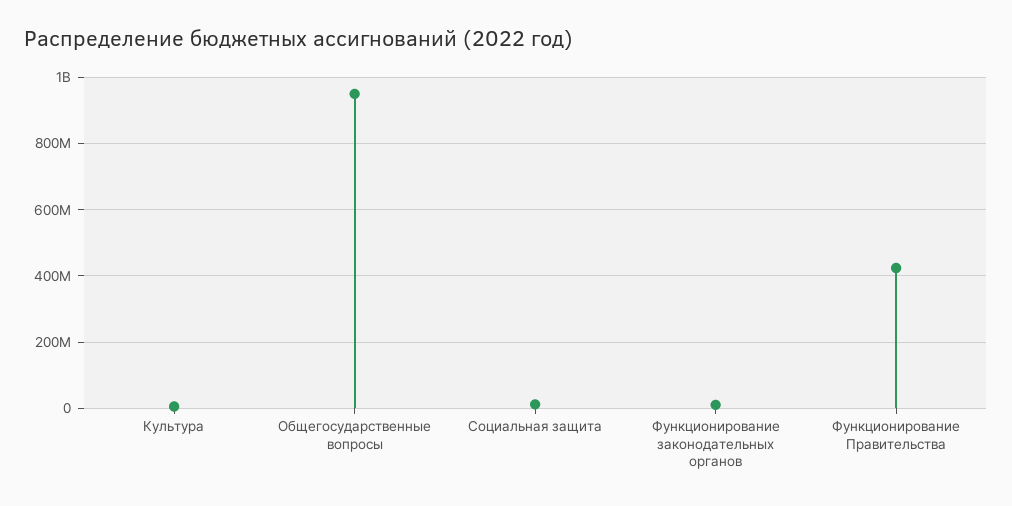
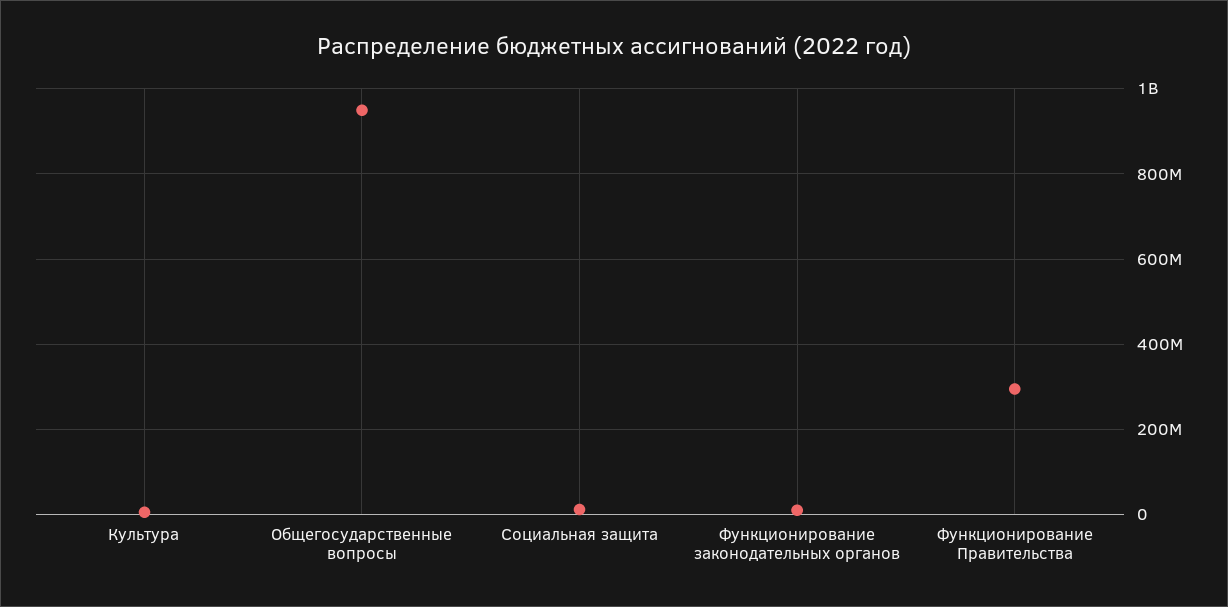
Функционирование Правительства: 420000000 -> 300000000

